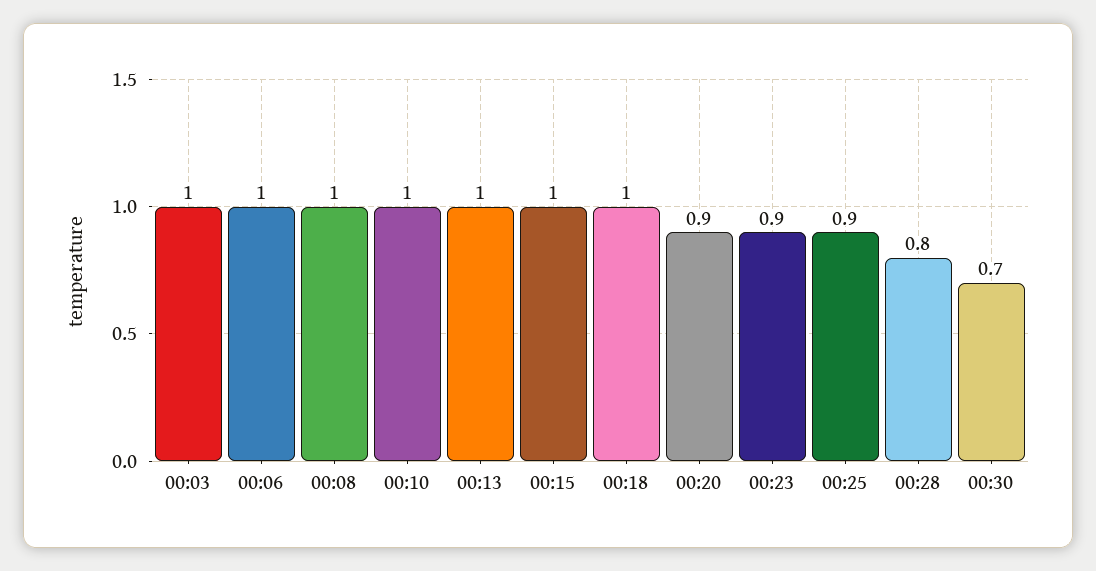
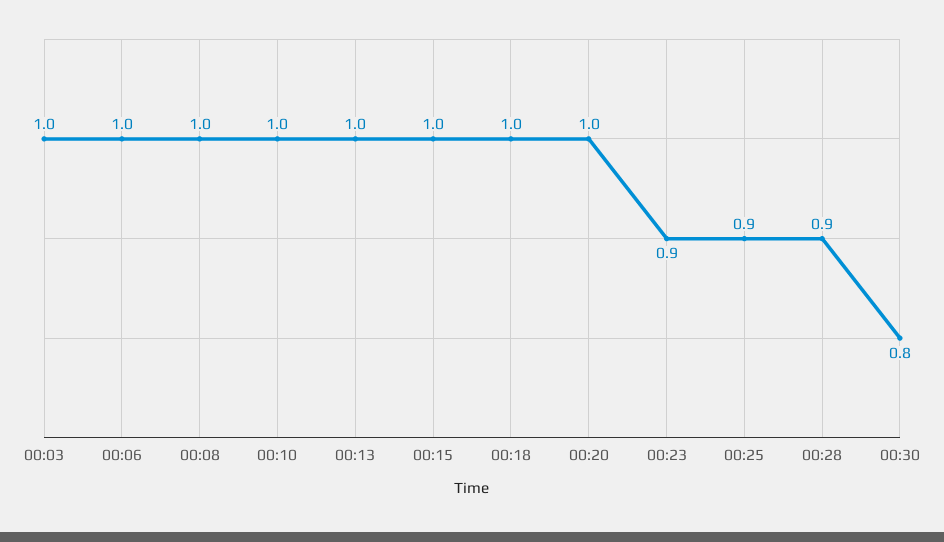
00:20: 0.9 -> 1
00:28: 0.8 -> 0.9
00:30: 0.7 -> 0.8

